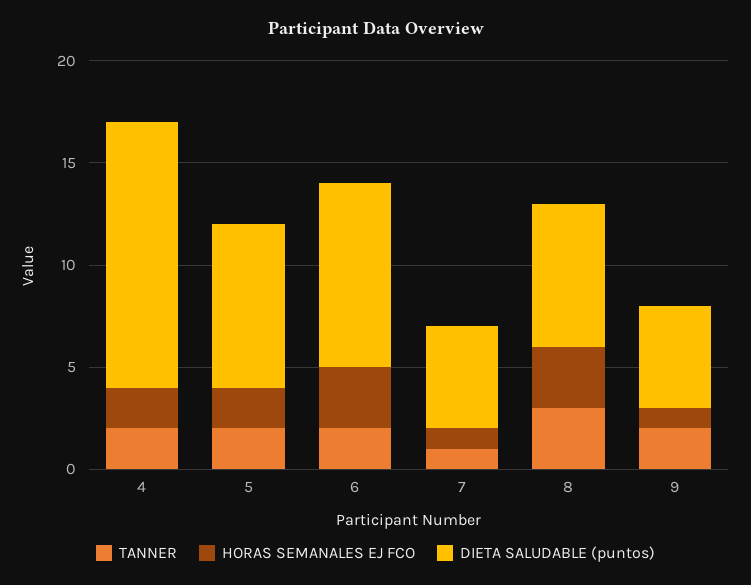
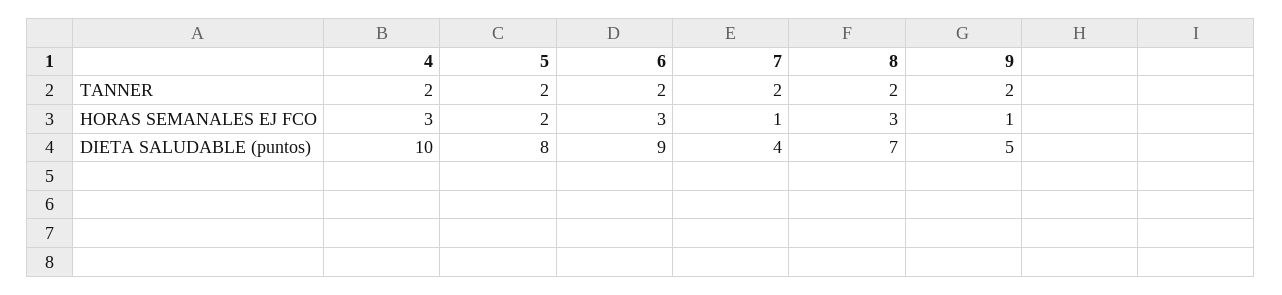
HORAS SEMANALES EJ FCO, 4: 2 -> 3
DIETA SALUDABLE (puntos), 4: 13 -> 10
TANNER, 7: 1 -> 2
DIETA SALUDABLE (puntos), 7: 5 -> 4
TANNER, 8: 3 -> 2

